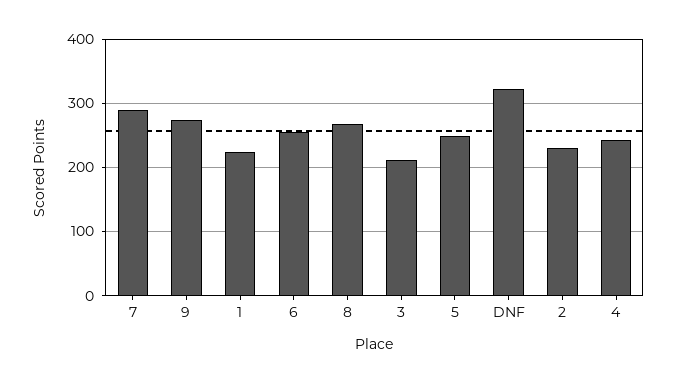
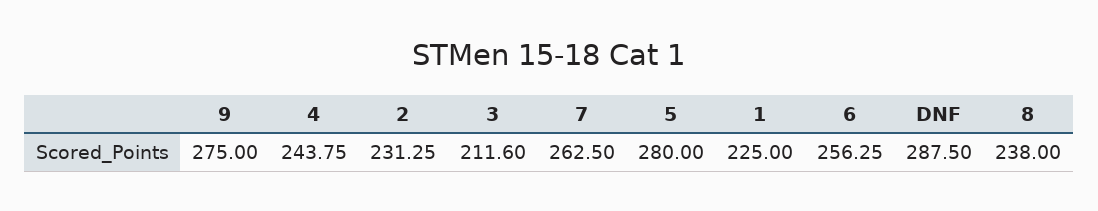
7: 290 -> 262.5
8: 270 -> 238
5: 250 -> 280
DNF: 320 -> 287.5

